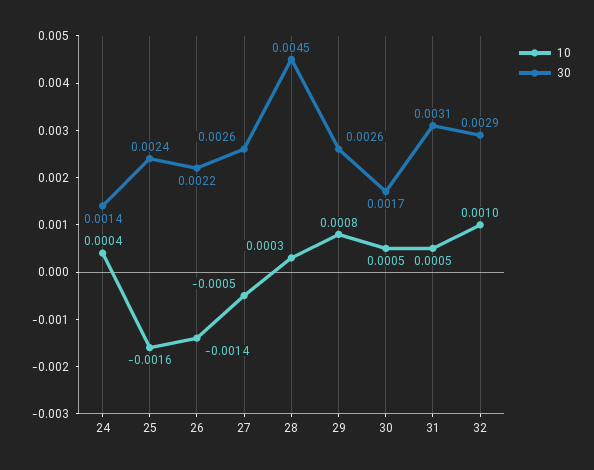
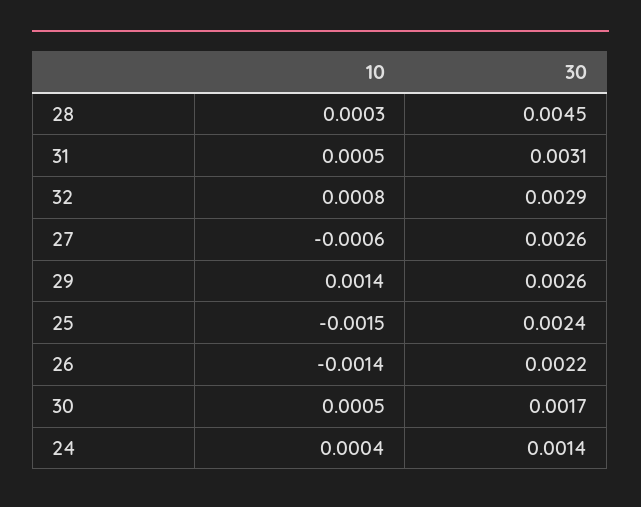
10, 25: -0.0016 -> -0.0015
10, 27: -0.0005 -> -0.0006
10, 29: 0.0008 -> 0.0014
10, 32: 0.001 -> 0.0008

